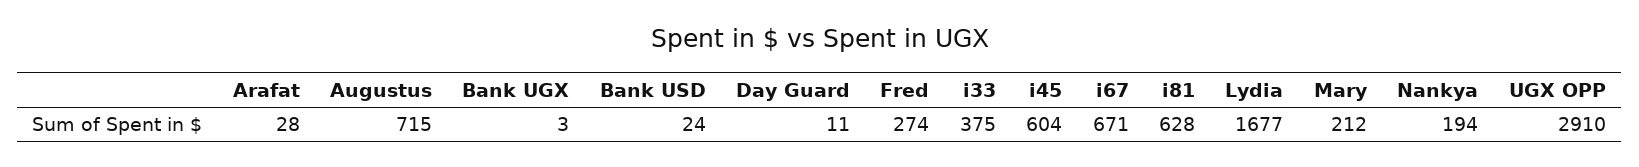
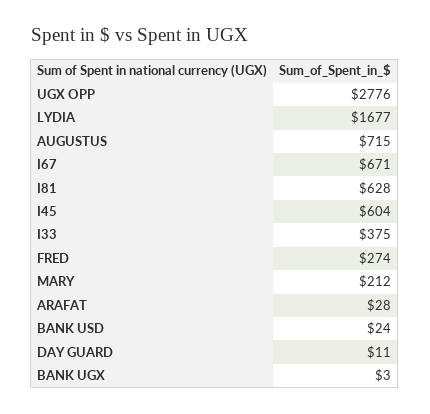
Nankya: 194 -> none
UGX OPP: 2910 -> 2776

